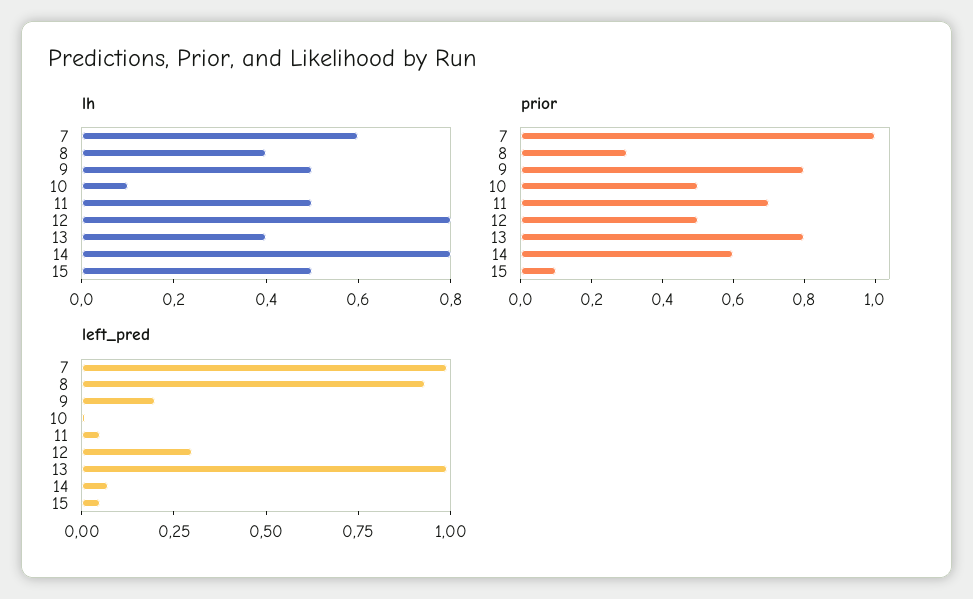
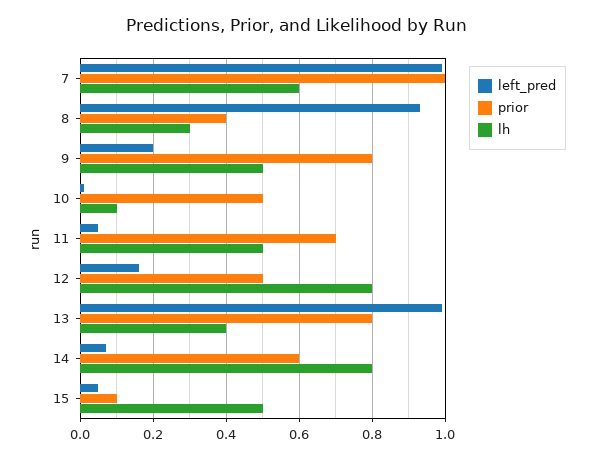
lh, 8: 0.4 -> 0.3
prior, 8: 0.3 -> 0.4
left_pred, 12: 0.3 -> 0.15

